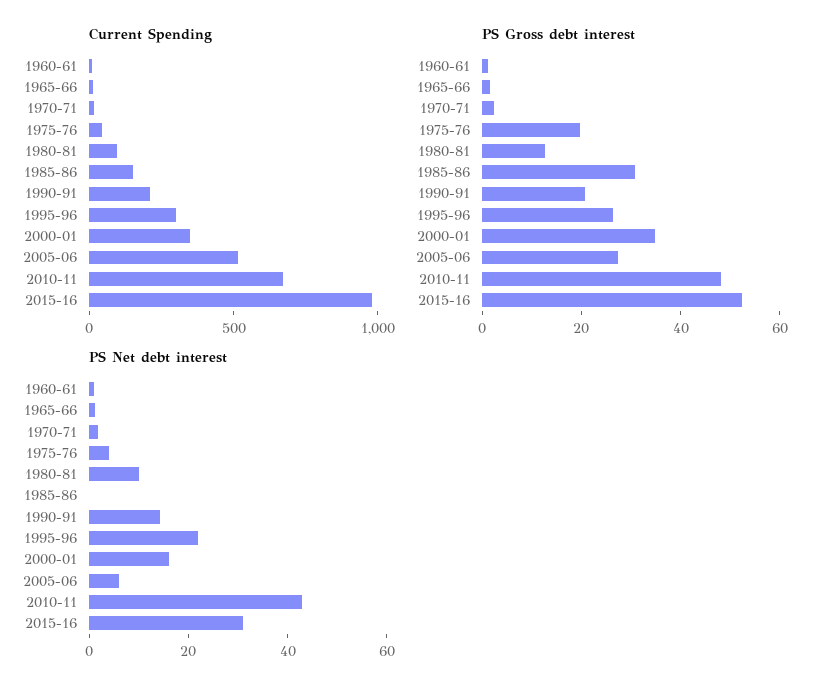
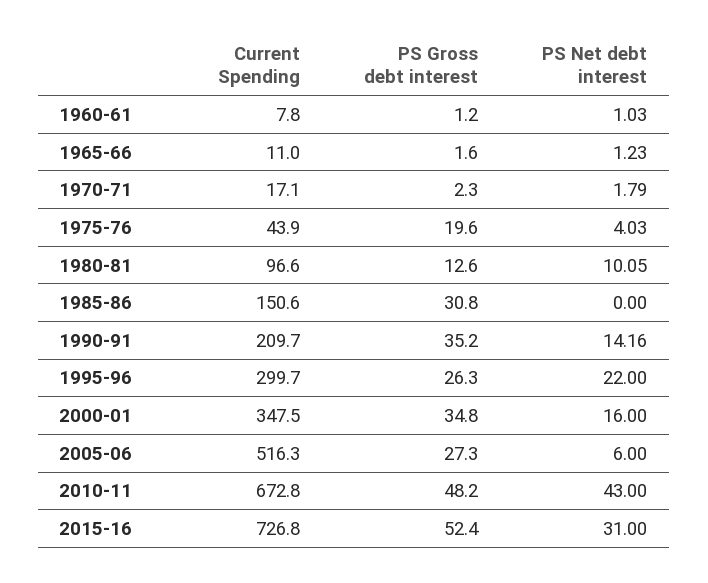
Current Spending, 2015-16: 1000 -> 726.8
PS Gross debt interest, 1990-91: 20 -> 35.2

